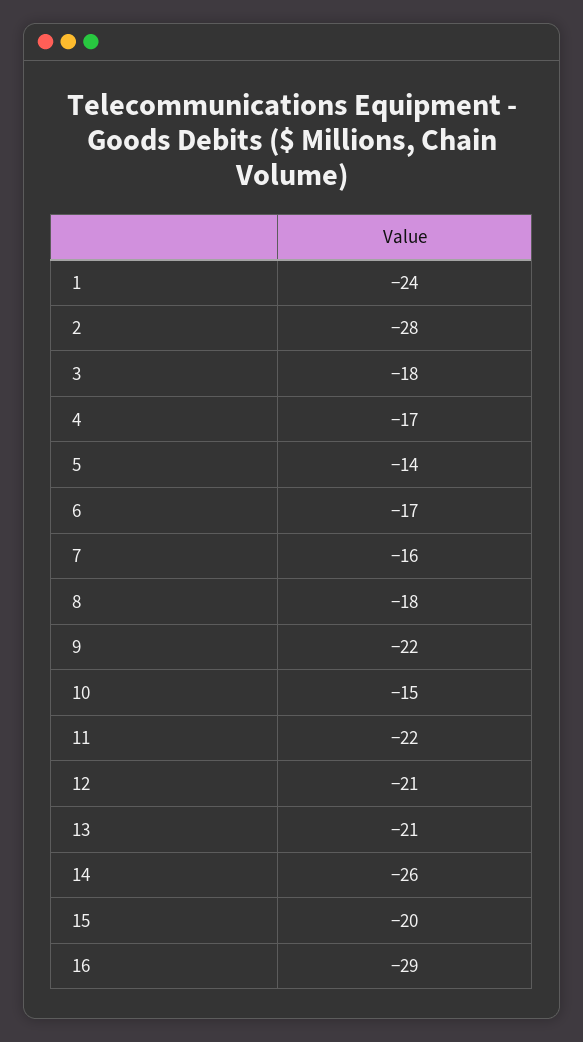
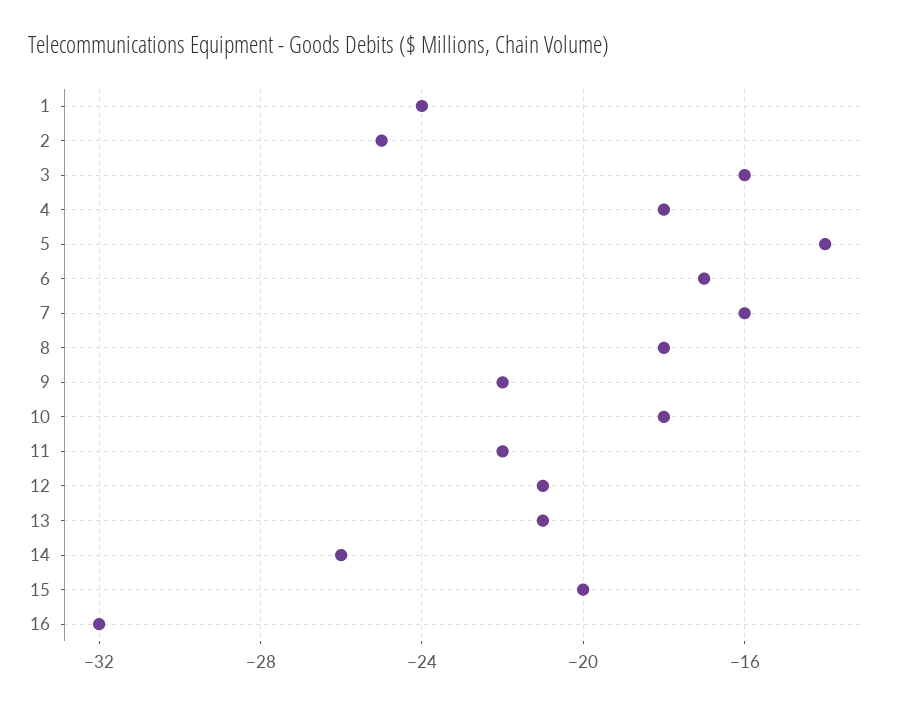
2: -28 -> -25
3: -18 -> -16
4: -17 -> -18
10: -15 -> -18
16: -29 -> -32

